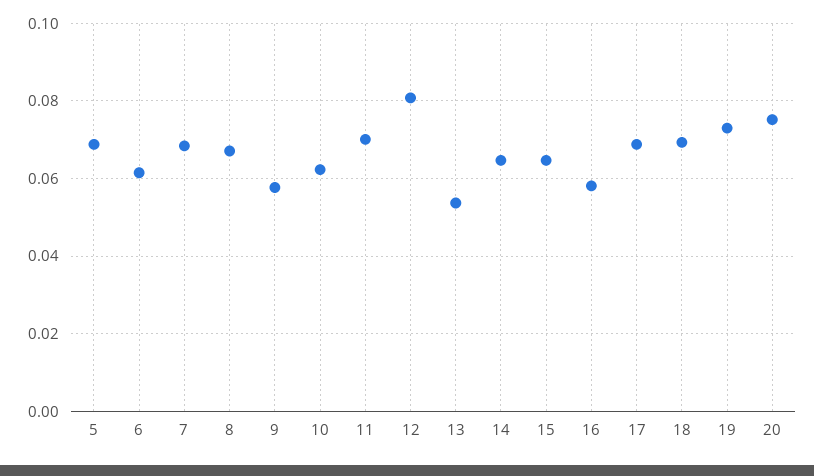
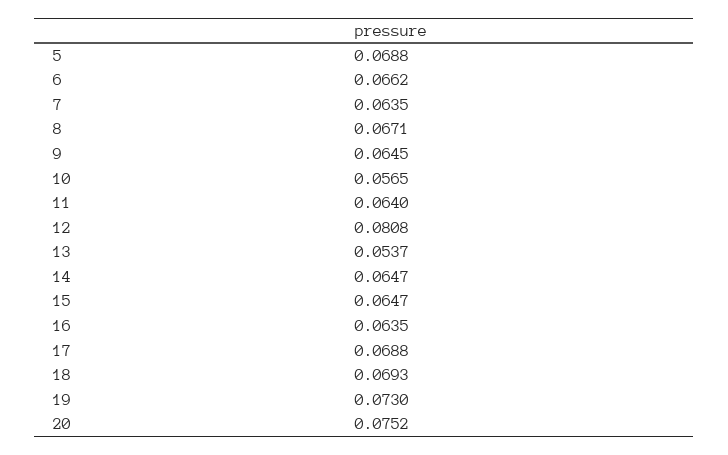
6: 0.062 -> 0.0662
7: 0.068 -> 0.0635
9: 0.058 -> 0.0645
10: 0.062 -> 0.0565
11: 0.07 -> 0.064
16: 0.058 -> 0.0635

